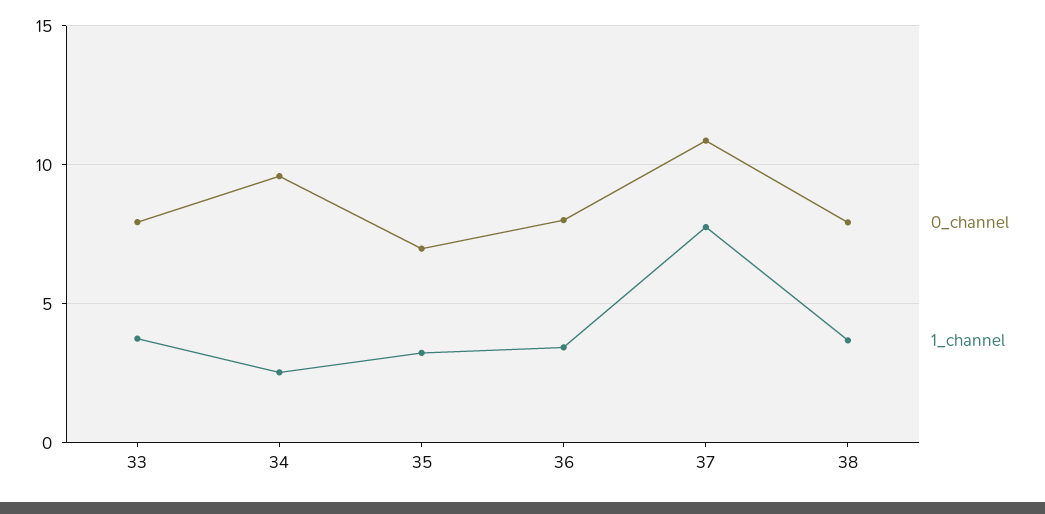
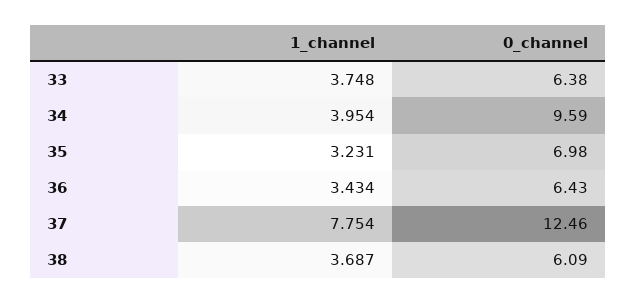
0_channel, 33: 8 -> 6.38
1_channel, 34: 2.5 -> 3.954
0_channel, 36: 8 -> 6.43
0_channel, 37: 11 -> 12.46
0_channel, 38: 8 -> 6.09

